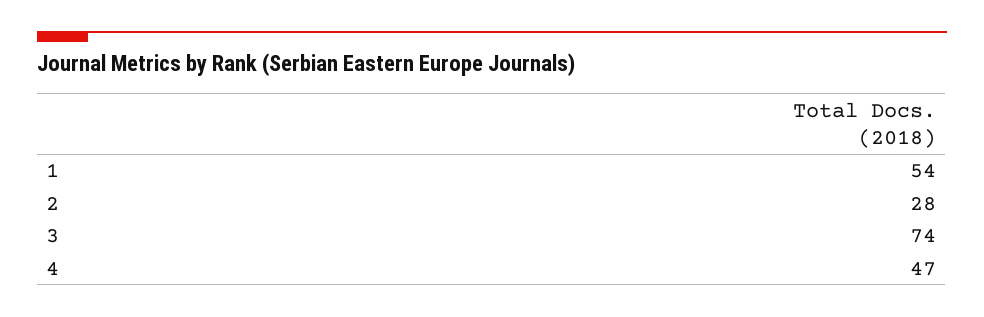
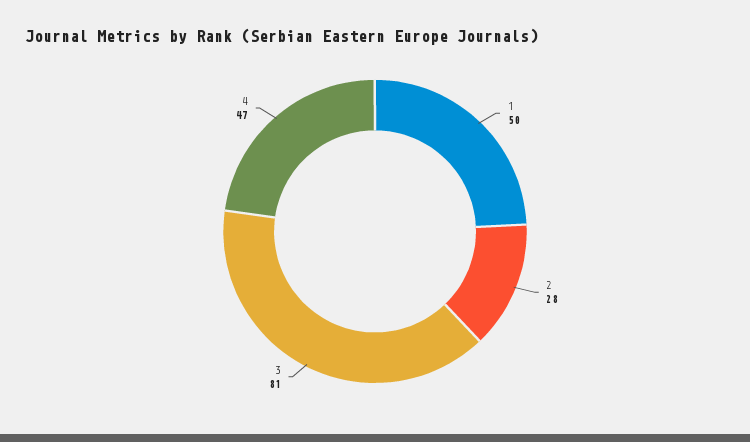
1: 54 -> 50
3: 74 -> 81

